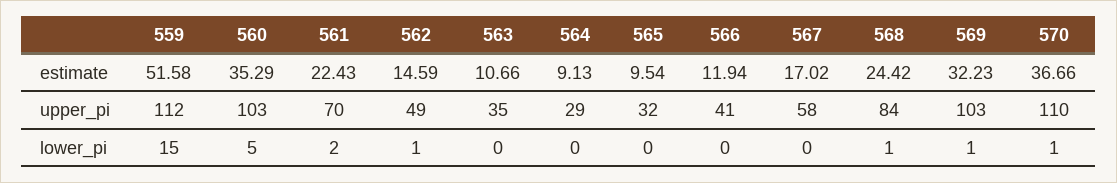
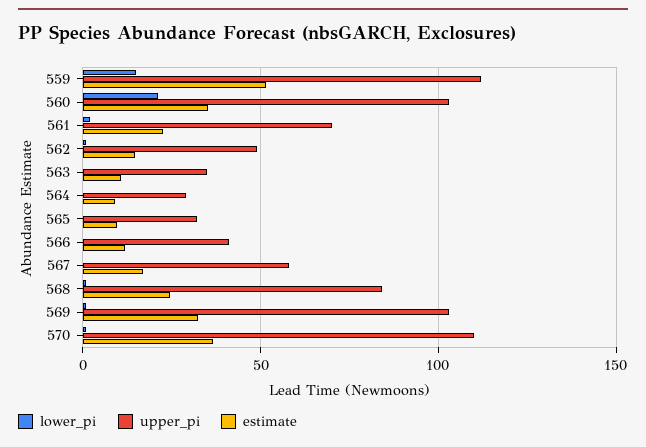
lower_pi, 560: 5 -> 20

